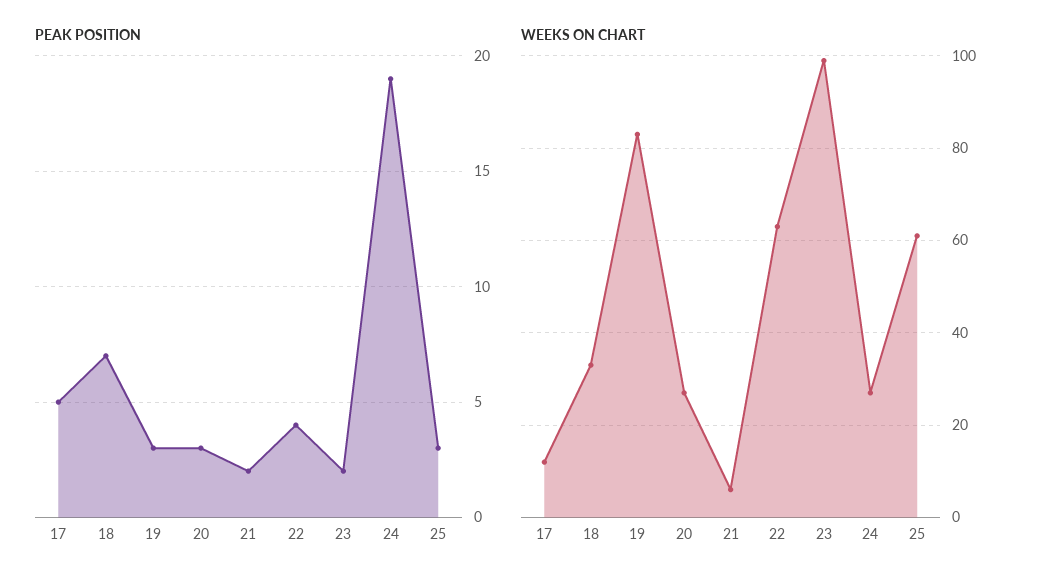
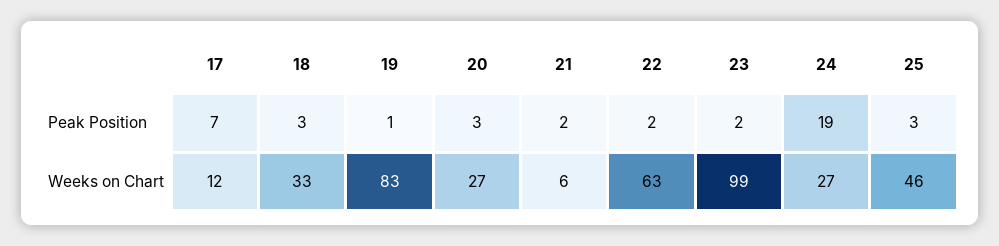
PEAK POSITION, 17: 5 -> 7
PEAK POSITION, 18: 7 -> 3
PEAK POSITION, 19: 3 -> 1
PEAK POSITION, 22: 4 -> 2
WEEKS ON CHART, 25: 60 -> 46

